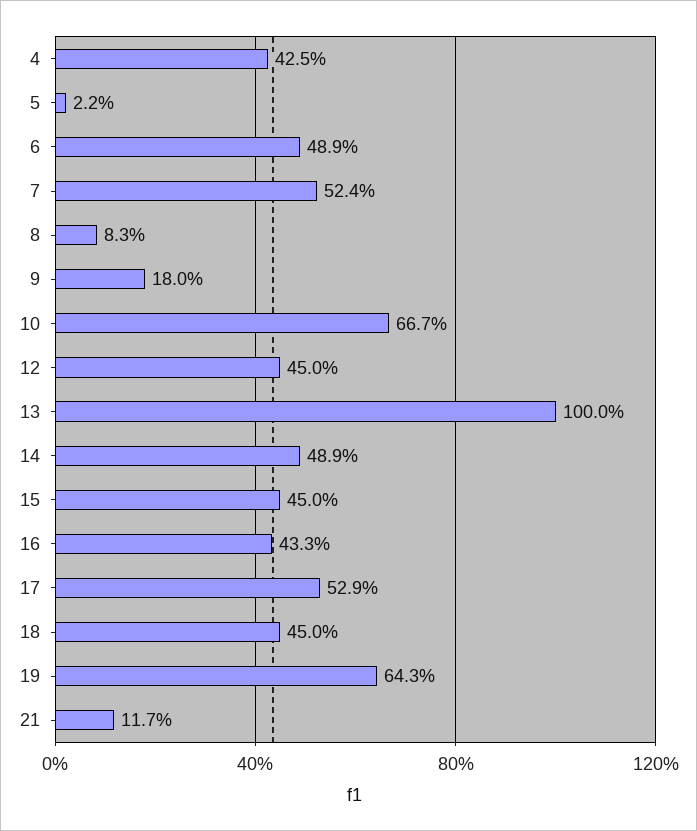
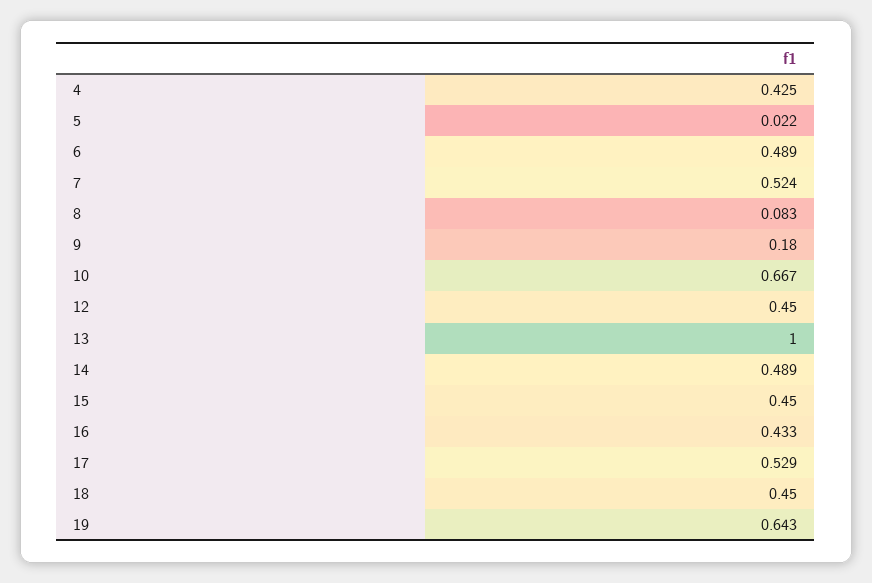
21: 0.117 -> none

